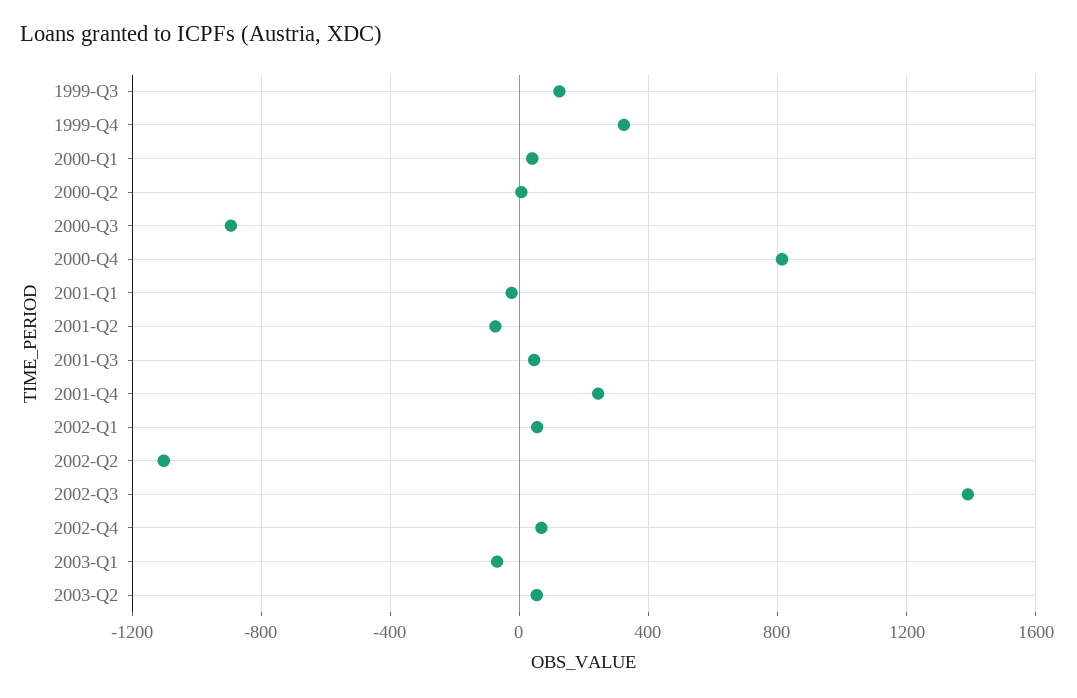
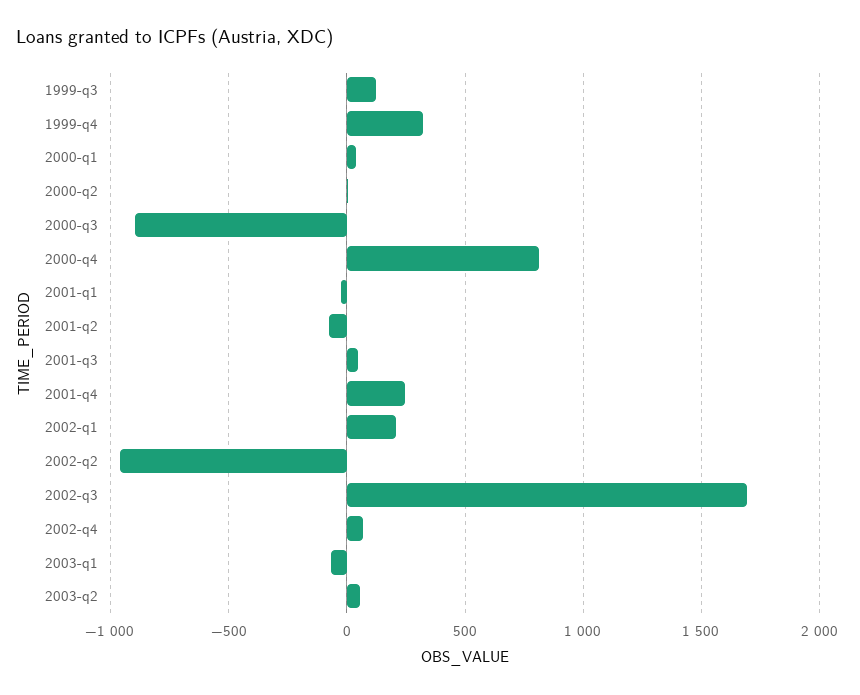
2002-Q1: 50 -> 200
2002-Q2: -1100 -> -950
2002-Q3: 1400 -> 1700

